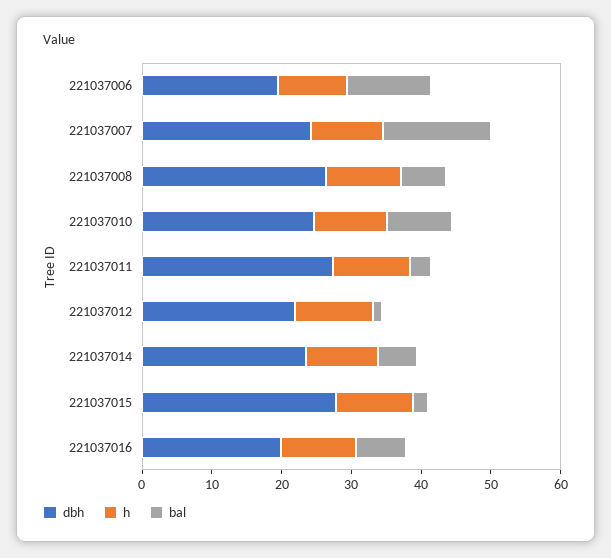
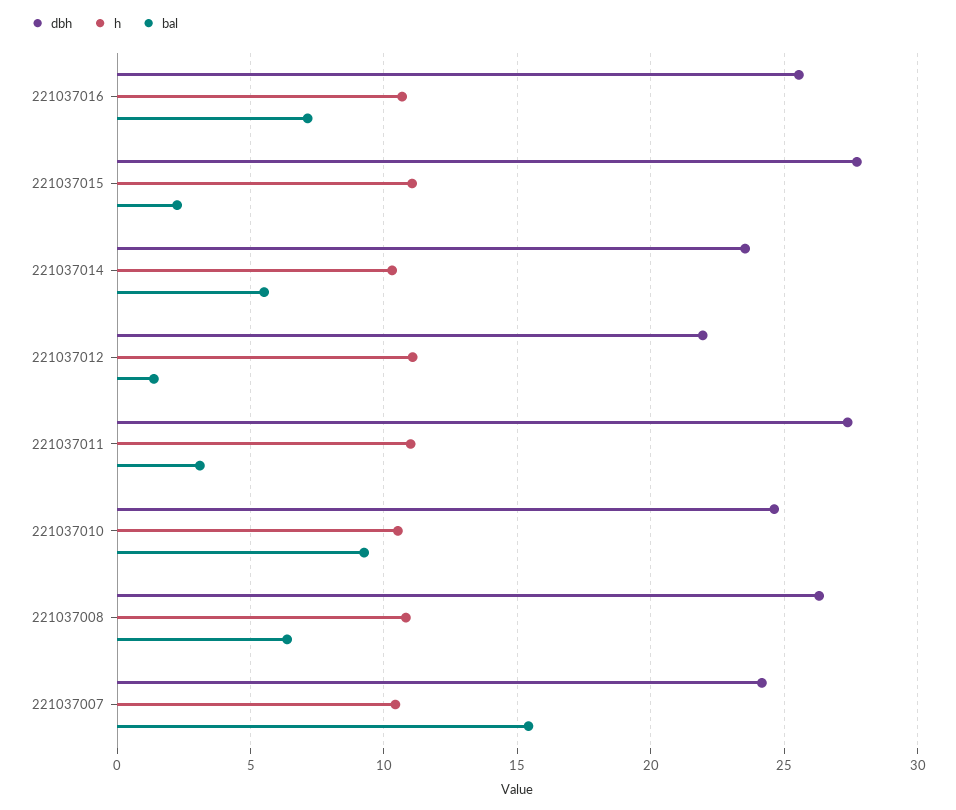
dbh, 221037006: 20 -> none
h, 221037006: 10 -> none
bal, 221037006: 12 -> none
dbh, 221037016: 20 -> 25.5

